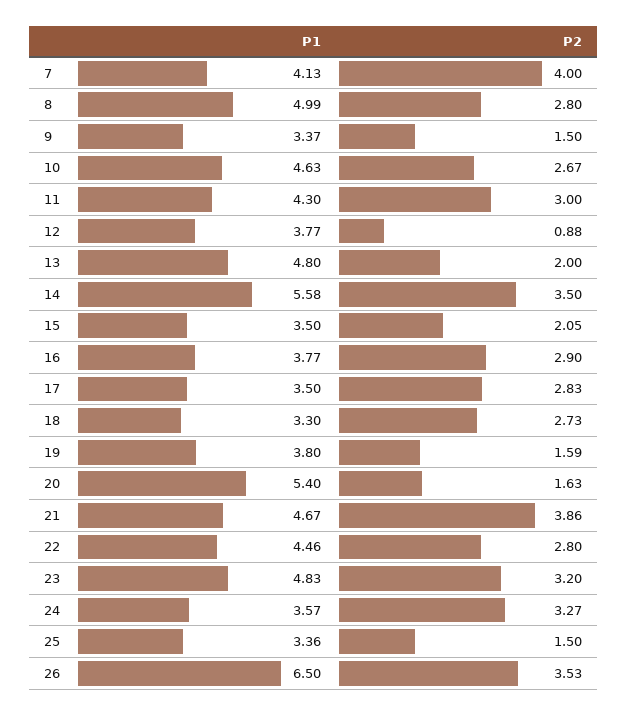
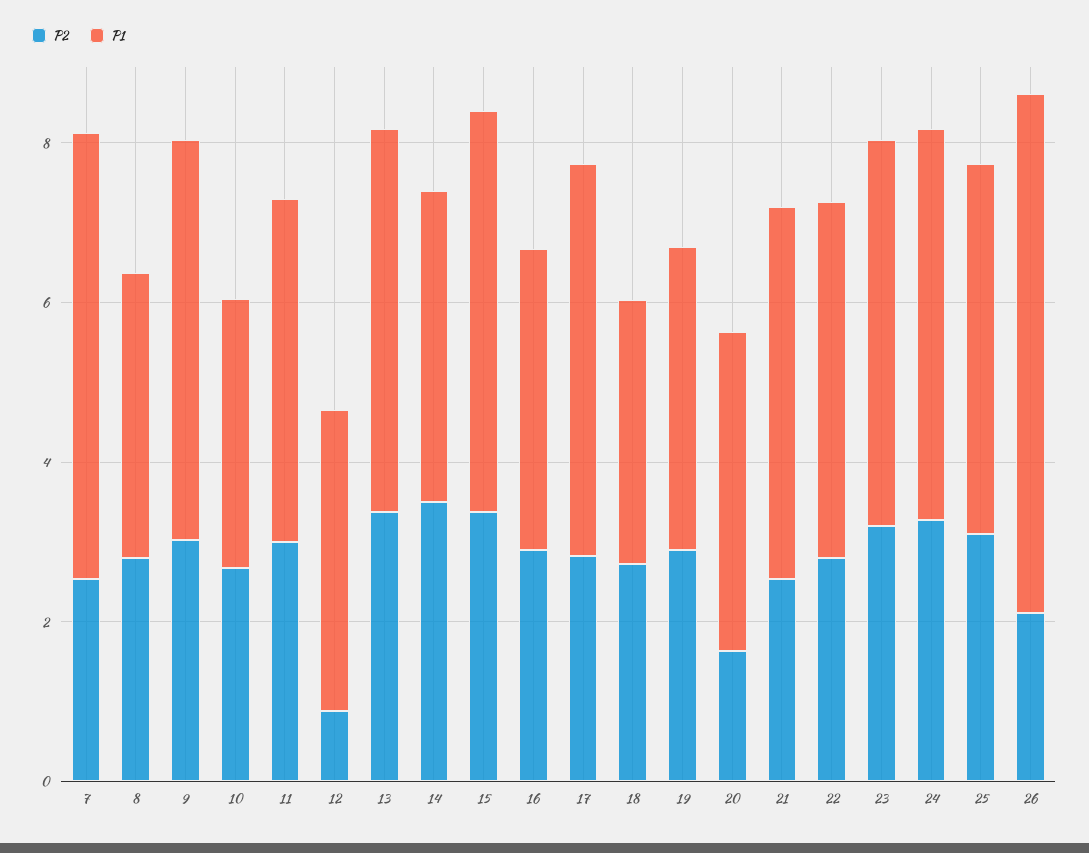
P1, 7: 4.13 -> 5.5
P2, 7: 4 -> 2.5
P1, 8: 4.99 -> 3.5
P1, 9: 3.37 -> 5
P2, 9: 1.5 -> 3
P1, 10: 4.63 -> 3.5
P2, 13: 2 -> 3.5
P1, 14: 5.58 -> 4
P1, 15: 3.5 -> 5
P2, 15: 2.05 -> 3.5
P1, 17: 3.5 -> 5
P2, 19: 1.59 -> 3
P1, 20: 5.4 -> 4
P2, 21: 3.86 -> 2.5
P1, 24: 3.57 -> 5
P1, 25: 3.36 -> 4.5
P2, 25: 1.5 -> 3
P2, 26: 3.53 -> 2

